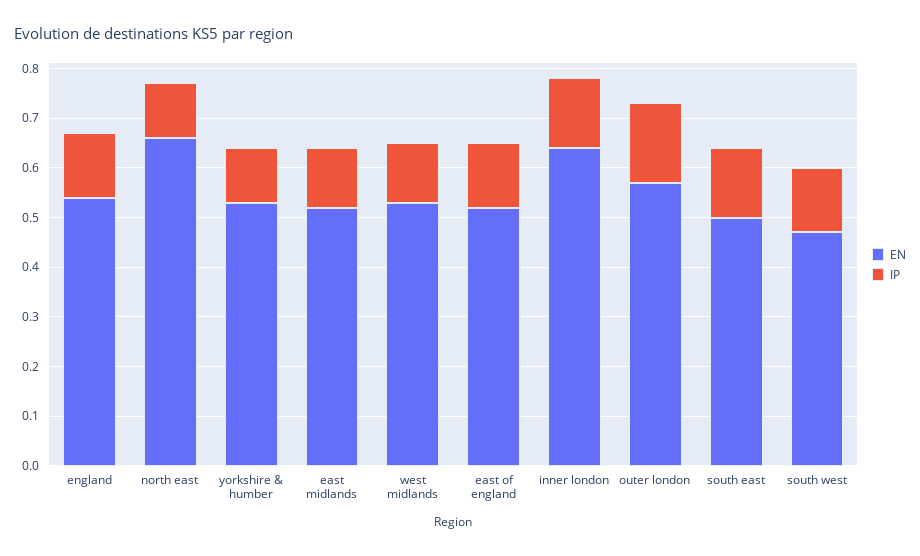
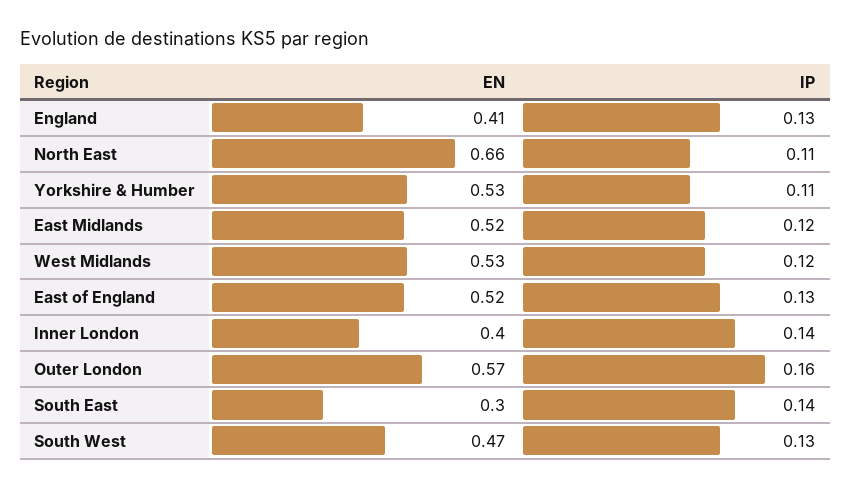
EN, england: 0.55 -> 0.41
EN, inner london: 0.65 -> 0.4
EN, south east: 0.5 -> 0.3

